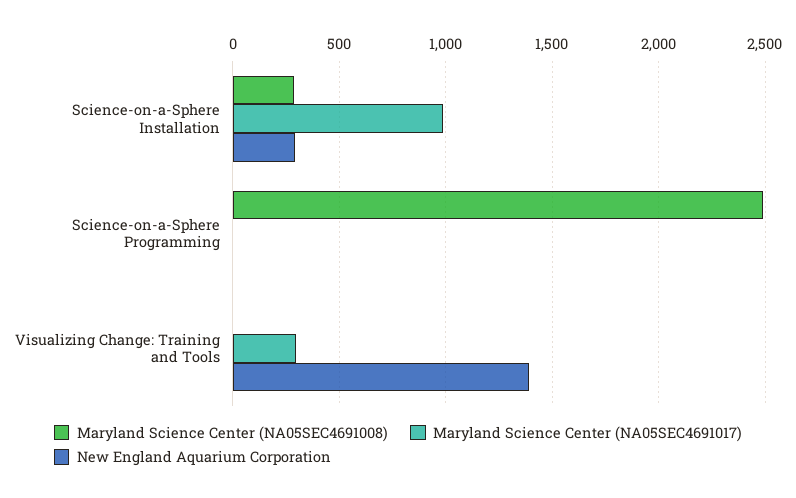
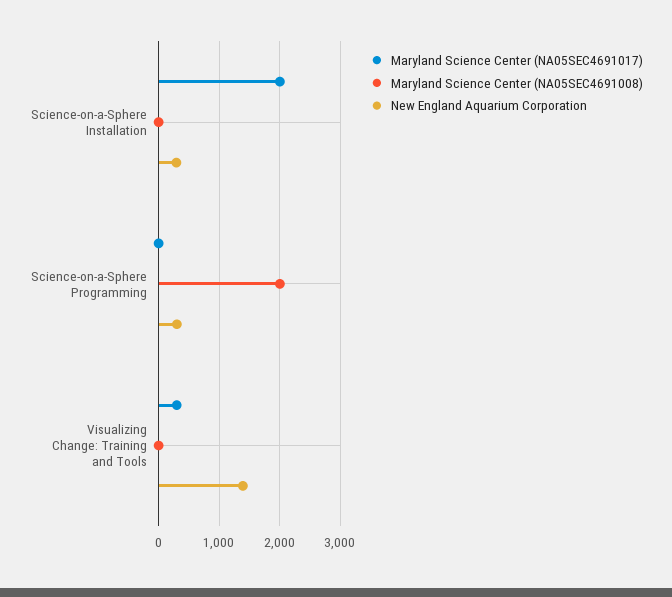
Maryland Science Center (NA05SEC4691008), Science-on-a-Sphere Installation: 300 -> 0
Maryland Science Center (NA05SEC4691017), Science-on-a-Sphere Installation: 1000 -> 2000
Maryland Science Center (NA05SEC4691008), Science-on-a-Sphere Programming: 2500 -> 2000
New England Aquarium Corporation, Science-on-a-Sphere Programming: 0 -> 300

